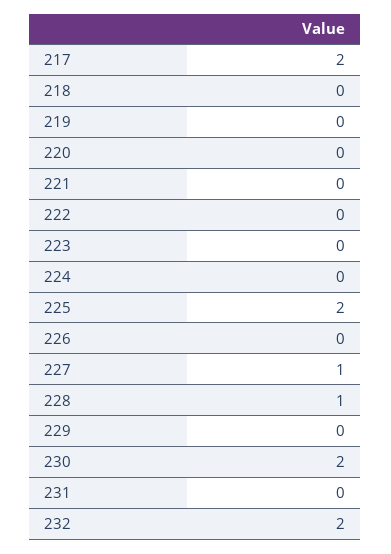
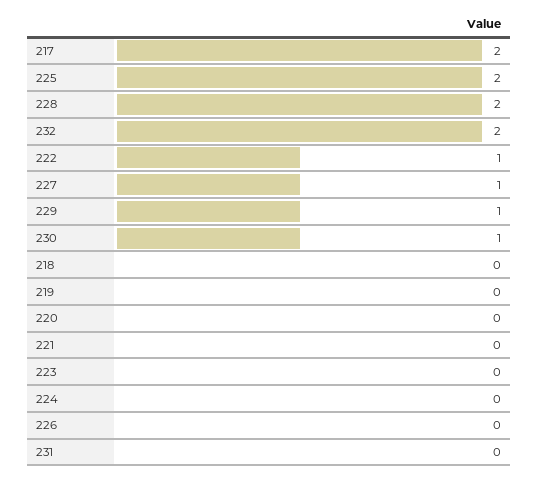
222: 0 -> 1
228: 1 -> 2
229: 0 -> 1
230: 2 -> 1

